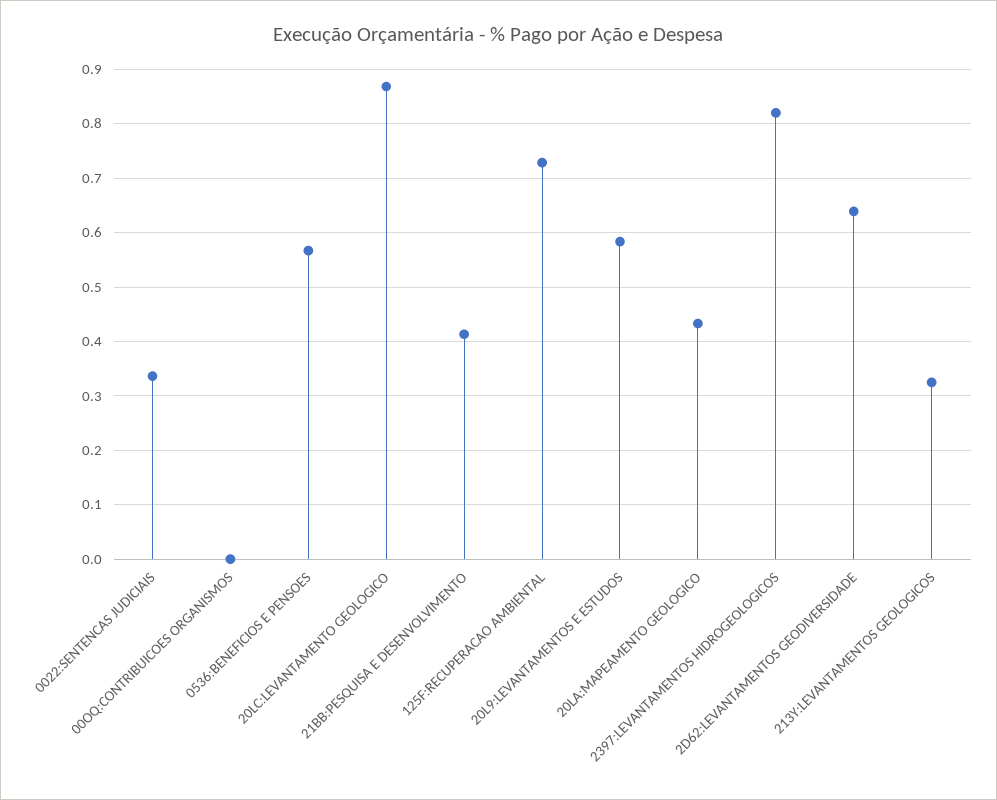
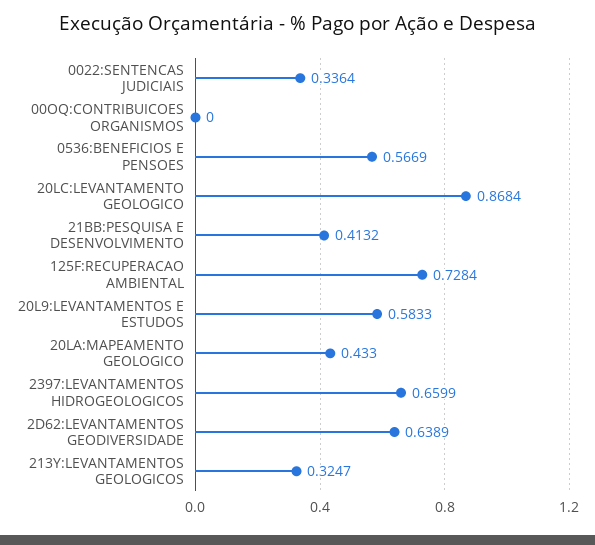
2397:LEVANTAMENTOS HIDROGEOLOGICOS: 0.82 -> 0.6599

